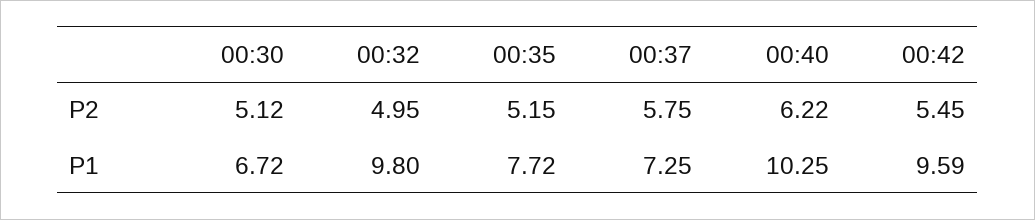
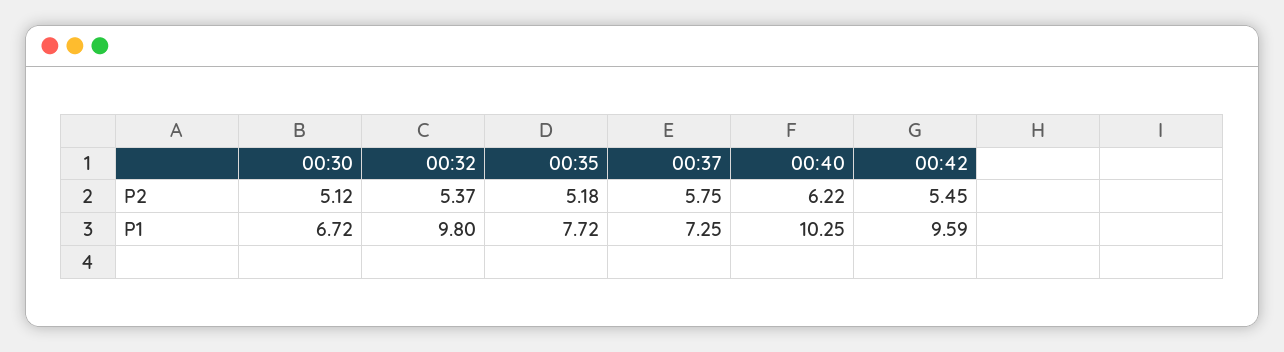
00:32, P2: 4.95 -> 5.37
00:35, P2: 5.15 -> 5.18

